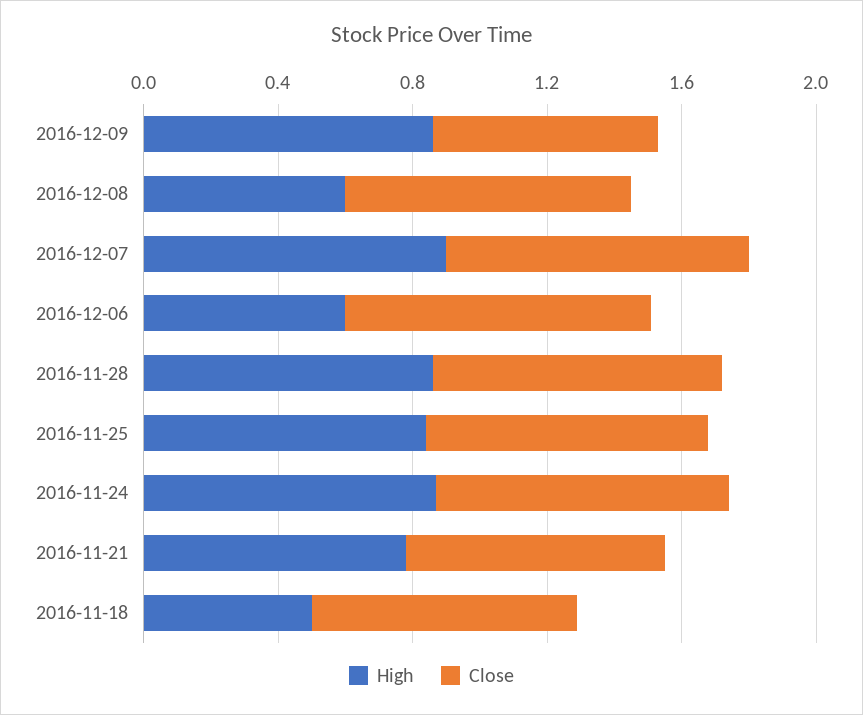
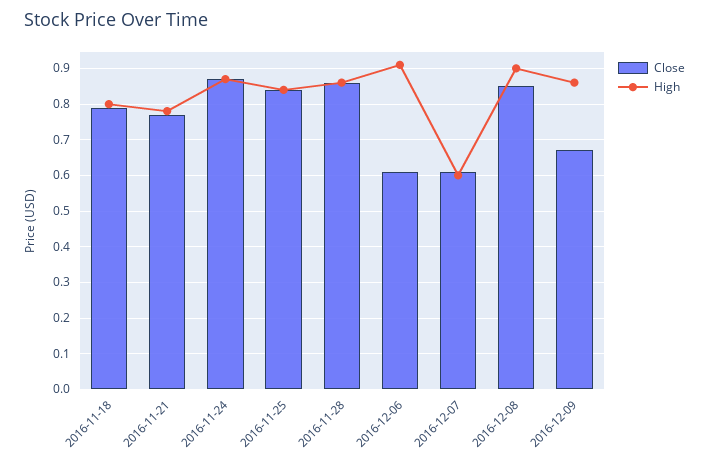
High, 2016-12-08: 0.6 -> 0.9
High, 2016-12-07: 0.9 -> 0.6
Close, 2016-12-07: 0.9 -> 0.6
High, 2016-12-06: 0.6 -> 0.9
Close, 2016-12-06: 0.9 -> 0.6
High, 2016-11-18: 0.5 -> 0.8

